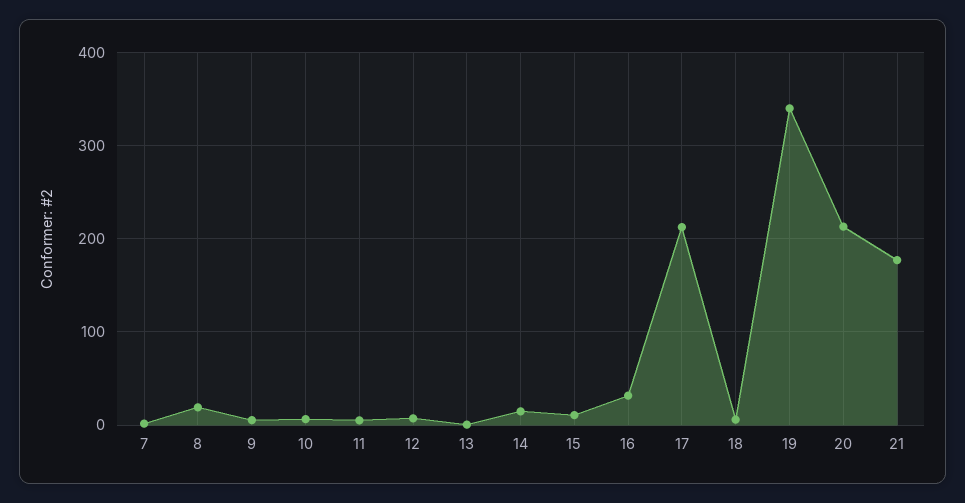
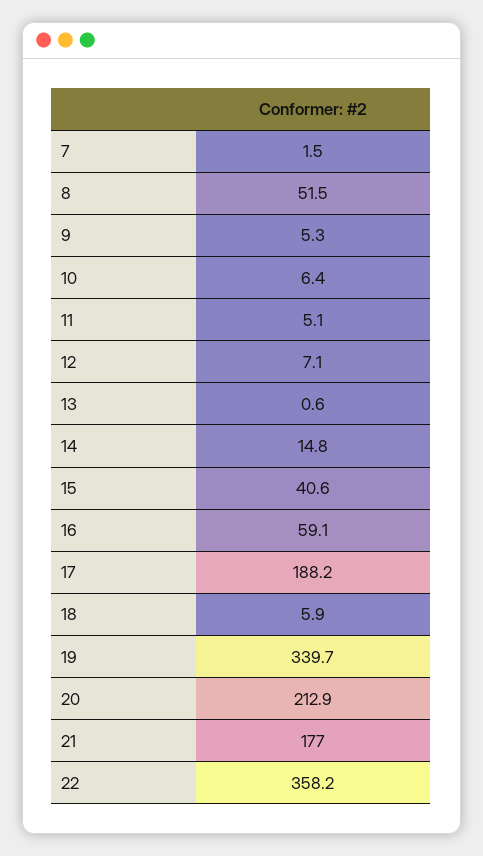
8: 20 -> 51.5
15: 10 -> 40.6
16: 30 -> 59.1
17: 210 -> 188.2
22: none -> 358.2

